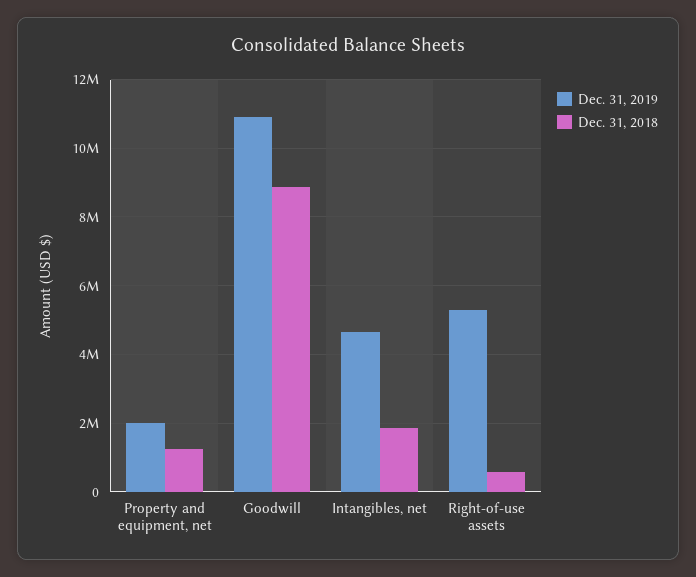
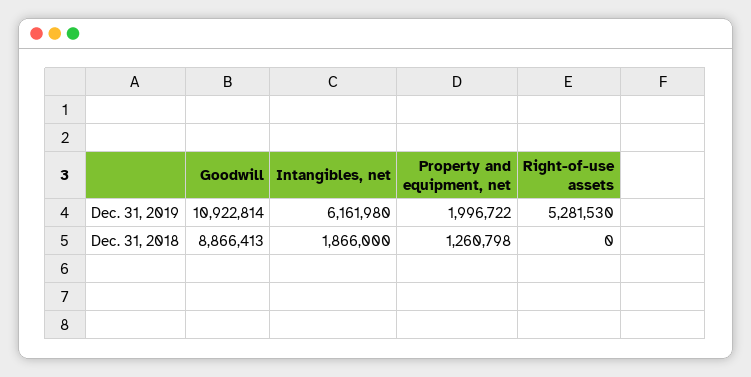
Dec. 31, 2019, Intangibles, net: 4600000 -> 6161980
Dec. 31, 2018, Right-of-use assets: 600000 -> 0

